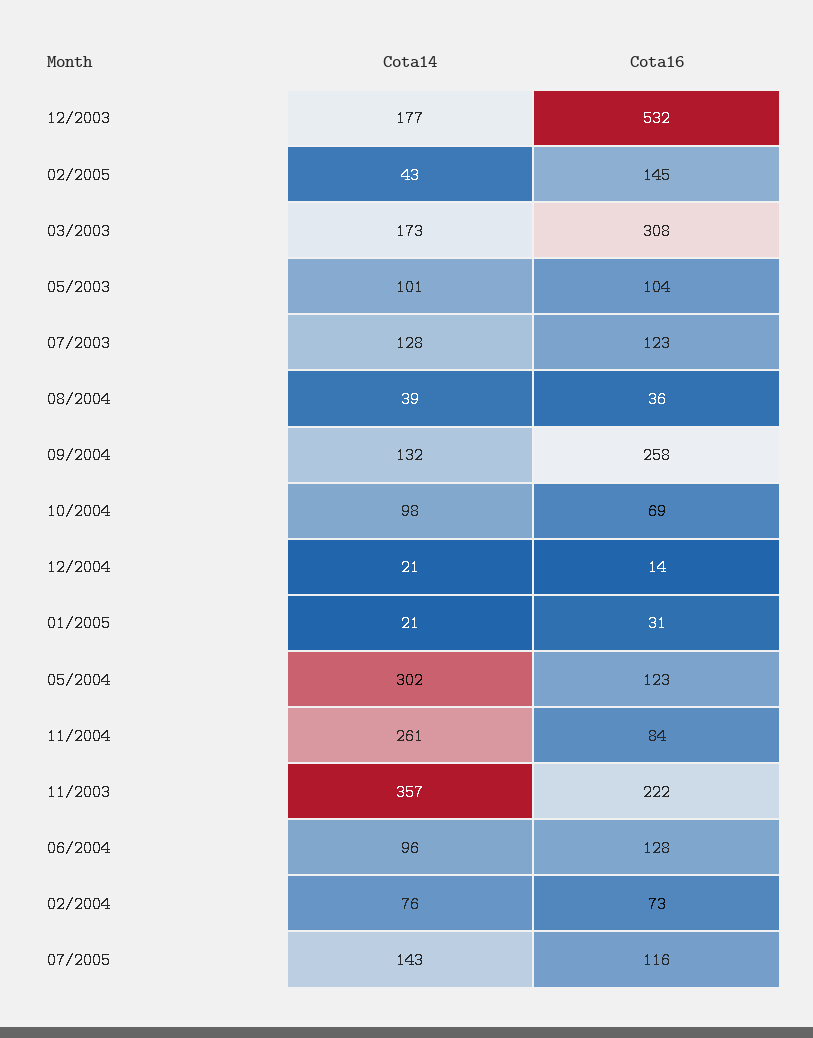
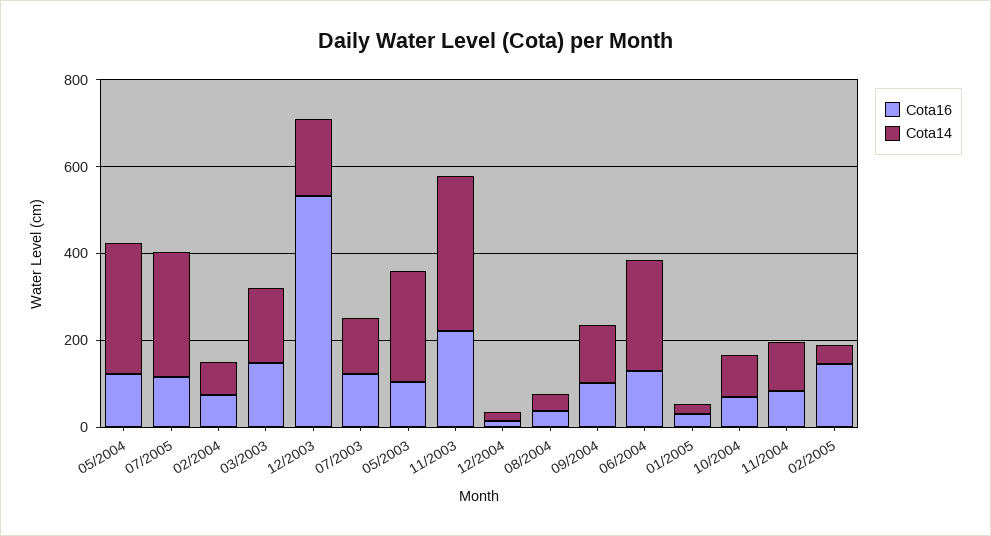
Cota16, 03/2003: 308 -> 150
Cota14, 05/2003: 101 -> 250
Cota16, 09/2004: 258 -> 100
Cota14, 11/2004: 261 -> 100
Cota14, 06/2004: 96 -> 250
Cota14, 07/2005: 143 -> 300

